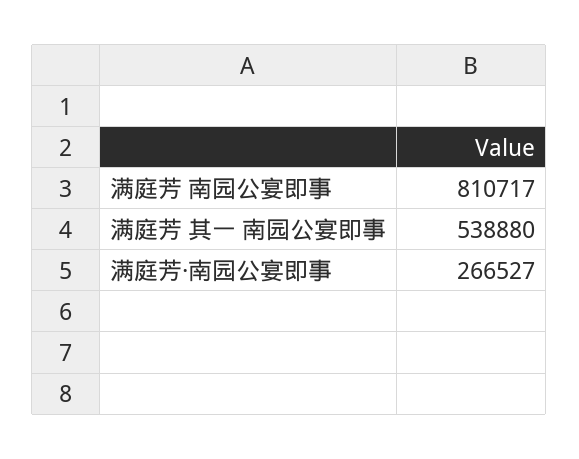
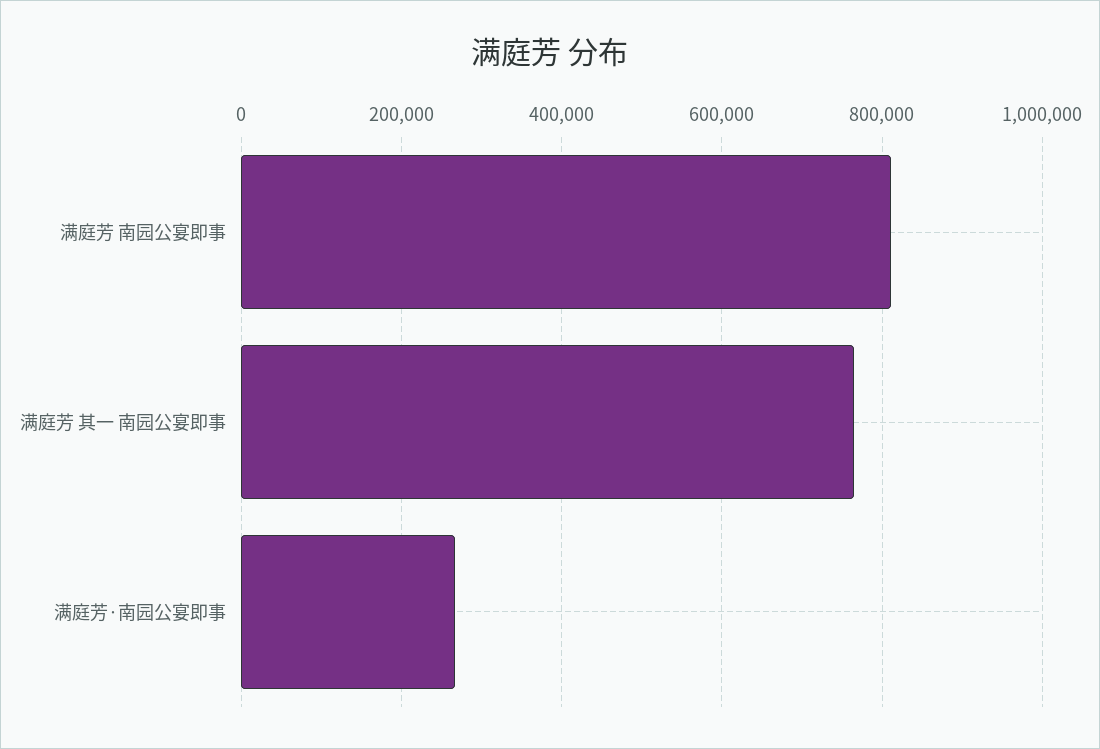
满庭芳 其一 南园公宴即事: 538880 -> 760000

